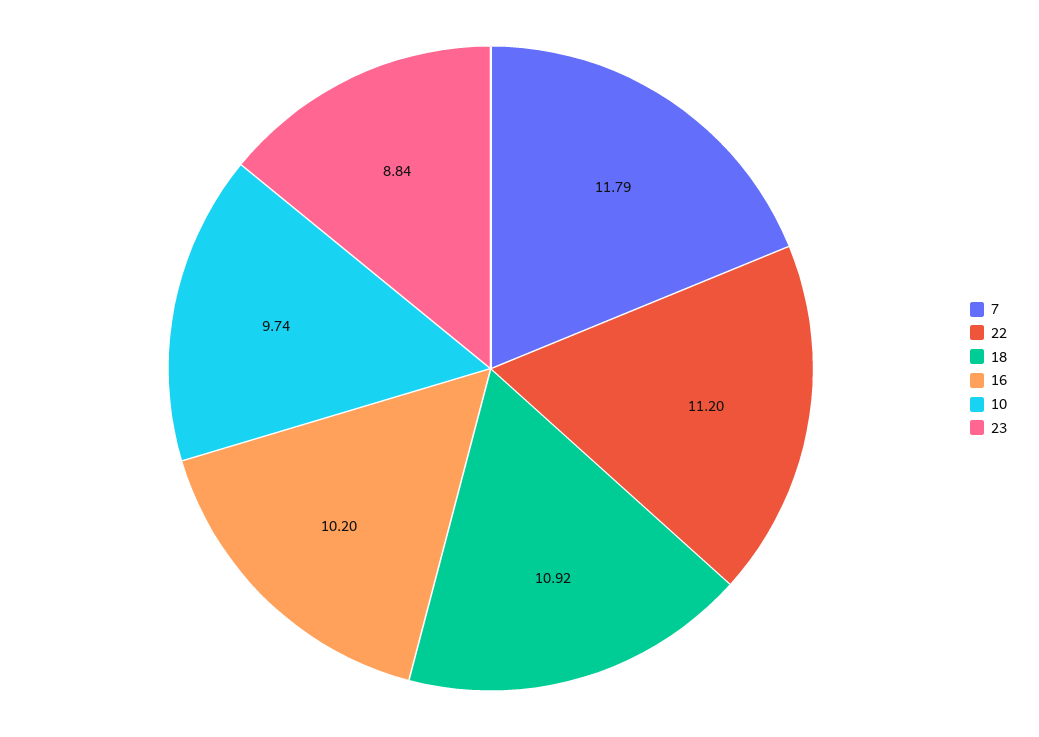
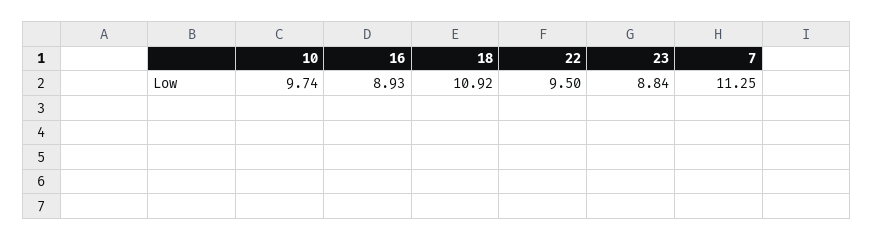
7: 11.79 -> 11.25
22: 11.2 -> 9.5
16: 10.2 -> 8.93

